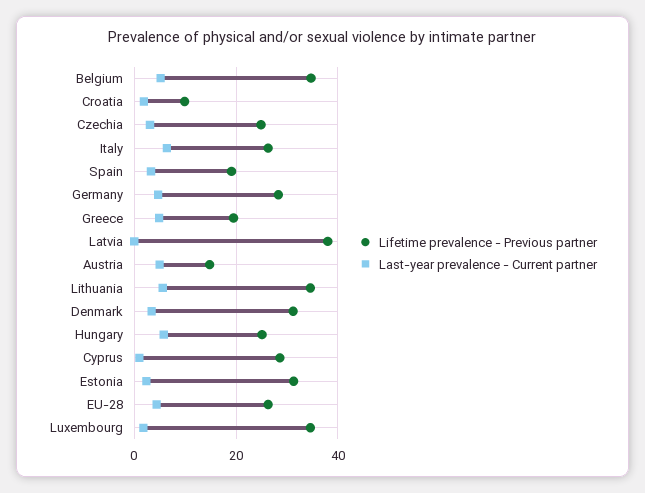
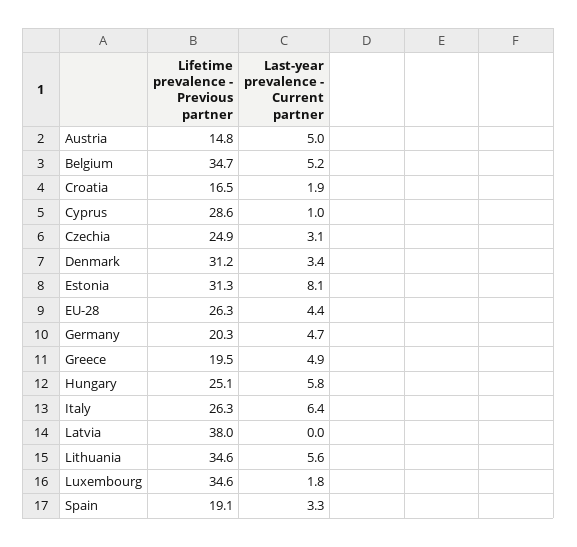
Lifetime prevalence - Previous partner, Croatia: 10 -> 16.5
Lifetime prevalence - Previous partner, Germany: 28 -> 20.3
Last-year prevalence - Current partner, Estonia: 2 -> 8.1

